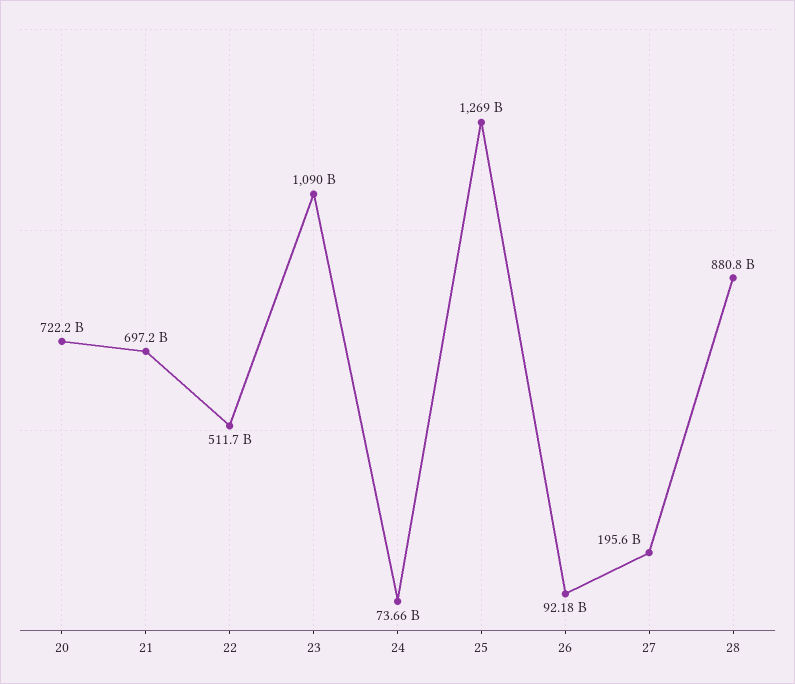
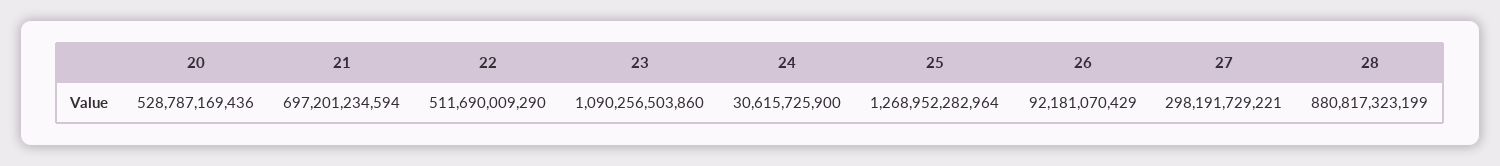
20: 722200000000 -> 528787169436
24: 73660000000 -> 30615725900
27: 195600000000 -> 298191729221

